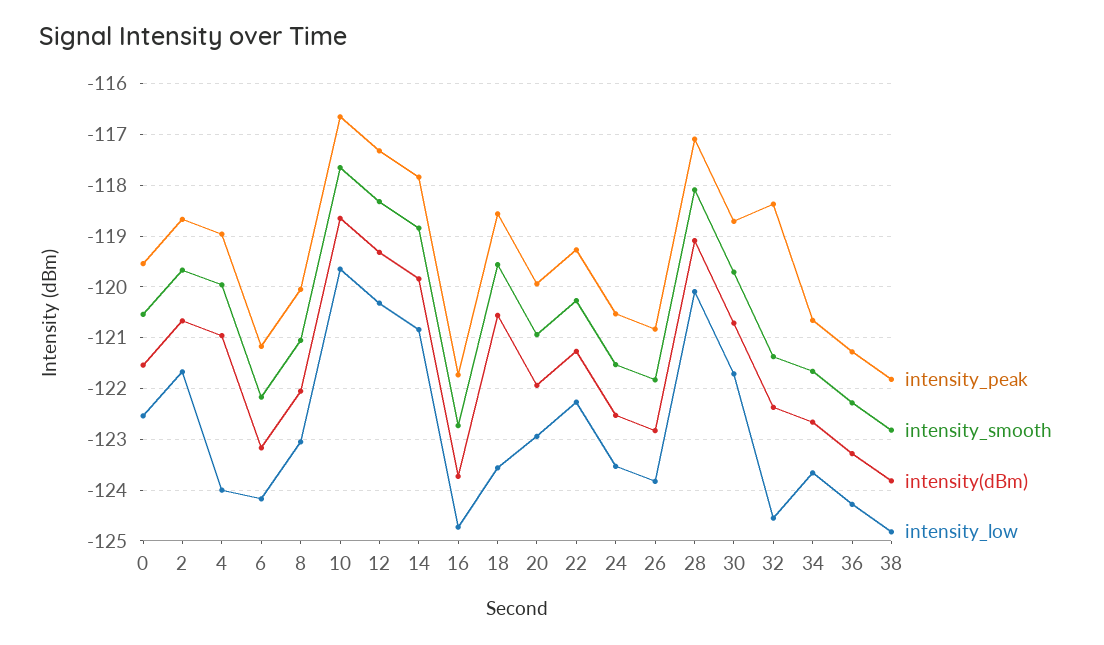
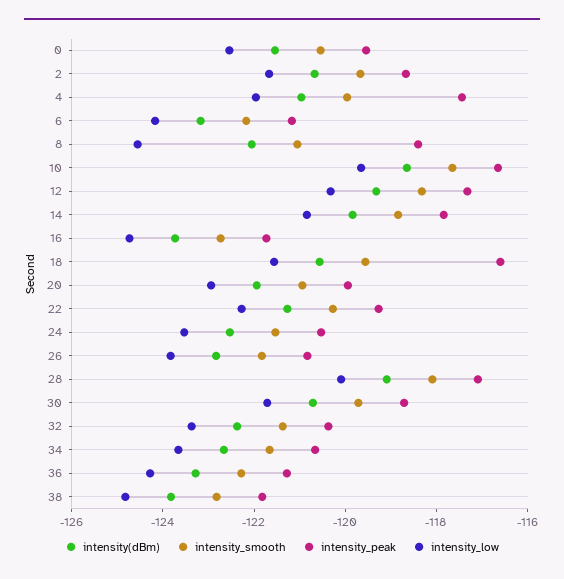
intensity_peak, 4: -119 -> -117.5
intensity_low, 4: -124 -> -122
intensity_peak, 8: -120 -> -118.5
intensity_low, 8: -123 -> -124.5
intensity_peak, 18: -118.6 -> -116.5
intensity_low, 18: -123.6 -> -121.5
intensity_peak, 32: -118.4 -> -120.5
intensity_low, 32: -124.6 -> -123.5

